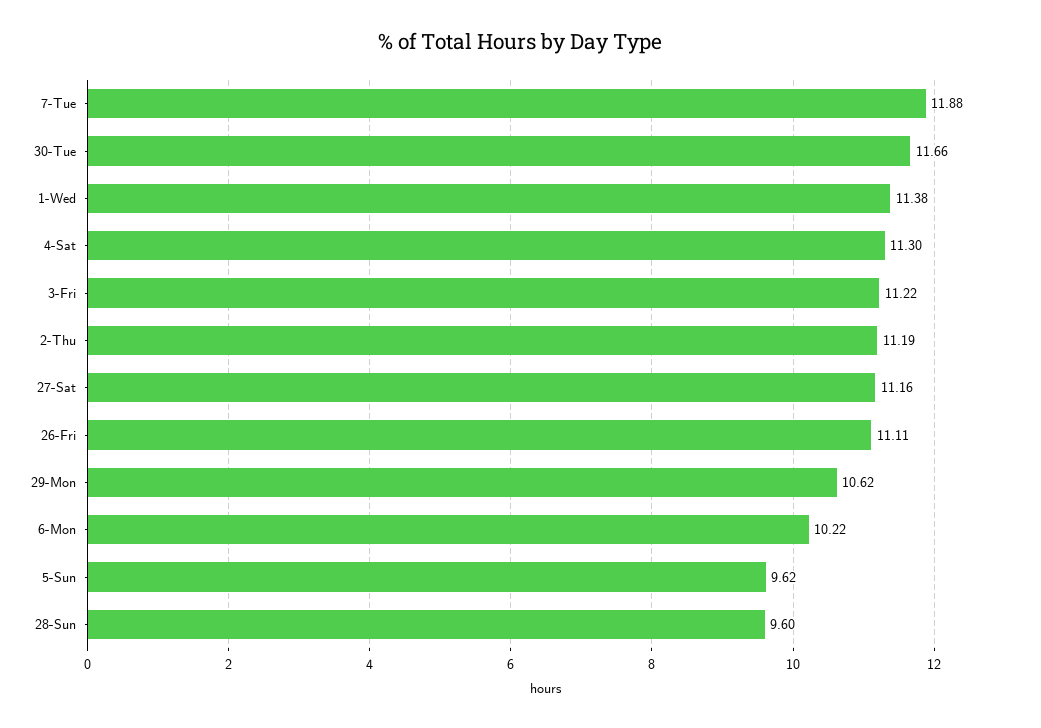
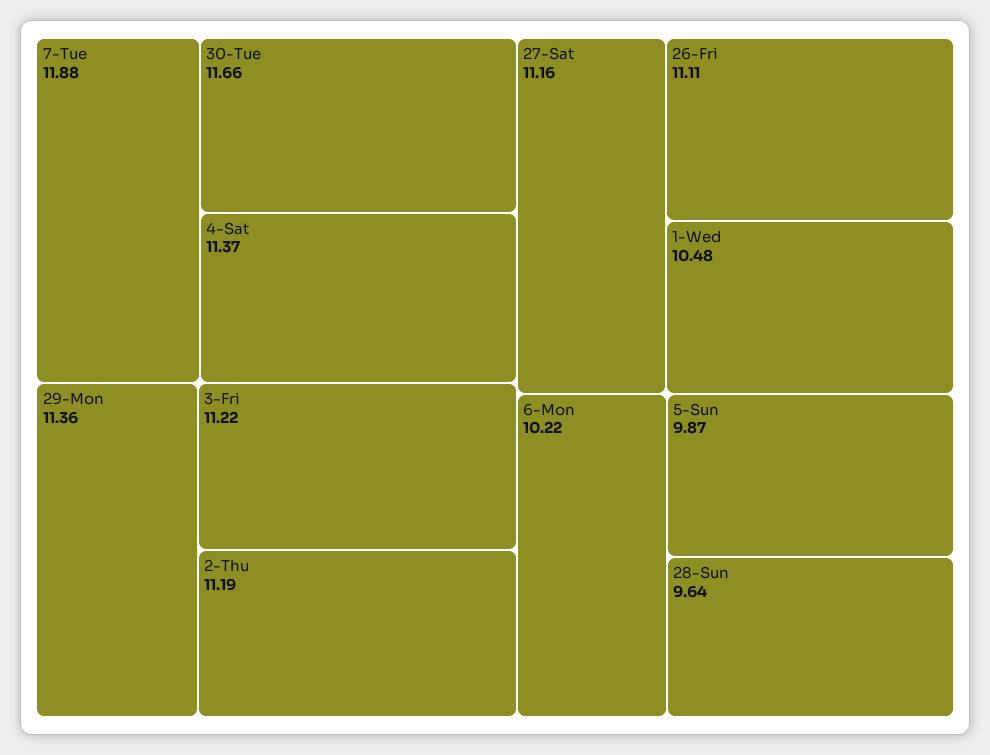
1-Wed: 11.38 -> 10.48
4-Sat: 11.3 -> 11.37
29-Mon: 10.62 -> 11.36
5-Sun: 9.62 -> 9.87
28-Sun: 9.6 -> 9.64

